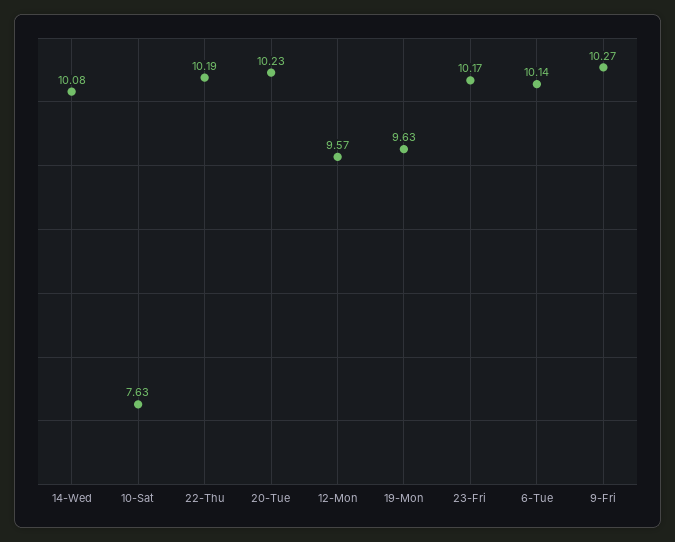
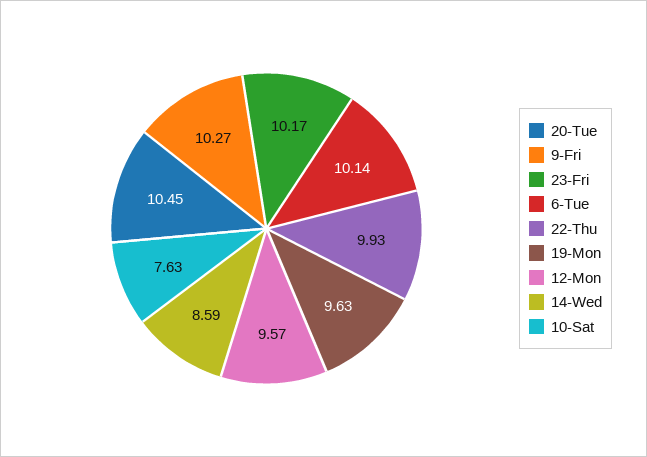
14-Wed: 10.08 -> 8.59
22-Thu: 10.19 -> 9.93
20-Tue: 10.23 -> 10.45

